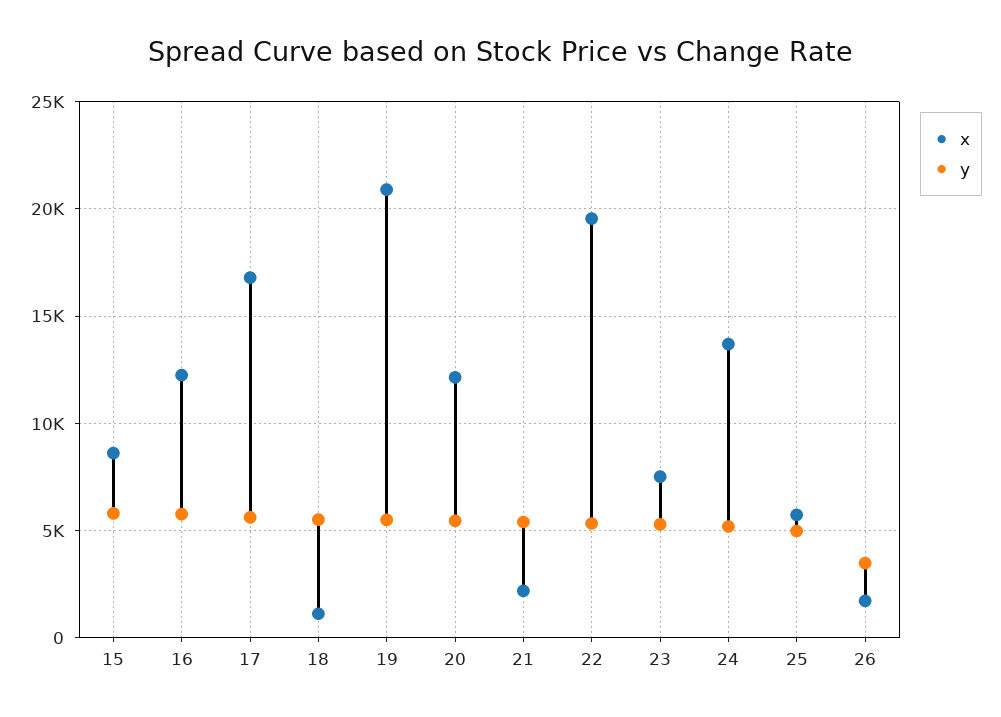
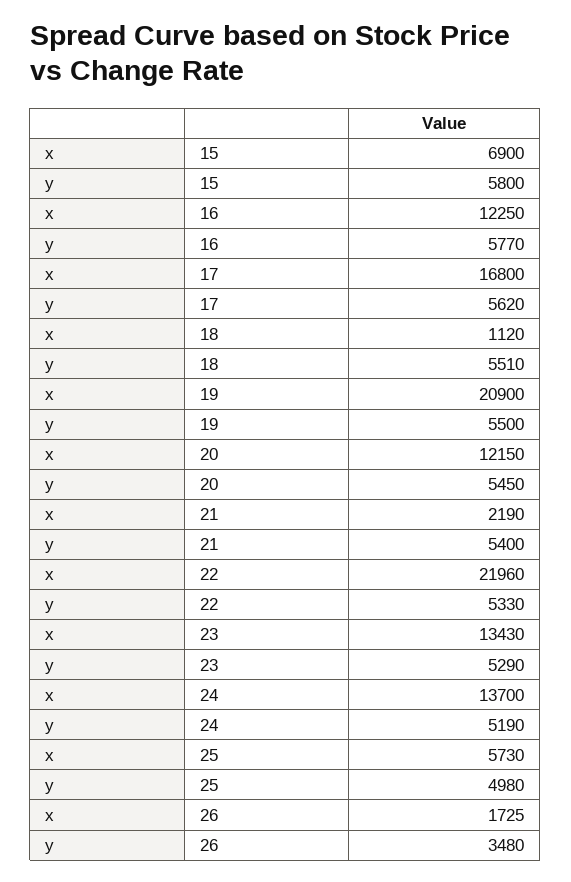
x, 15: 8500 -> 6900
x, 22: 19500 -> 21960
x, 23: 7500 -> 13430

